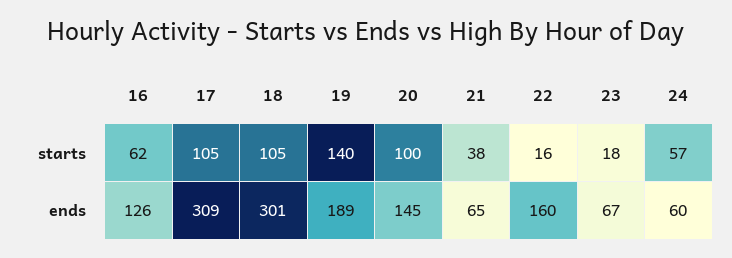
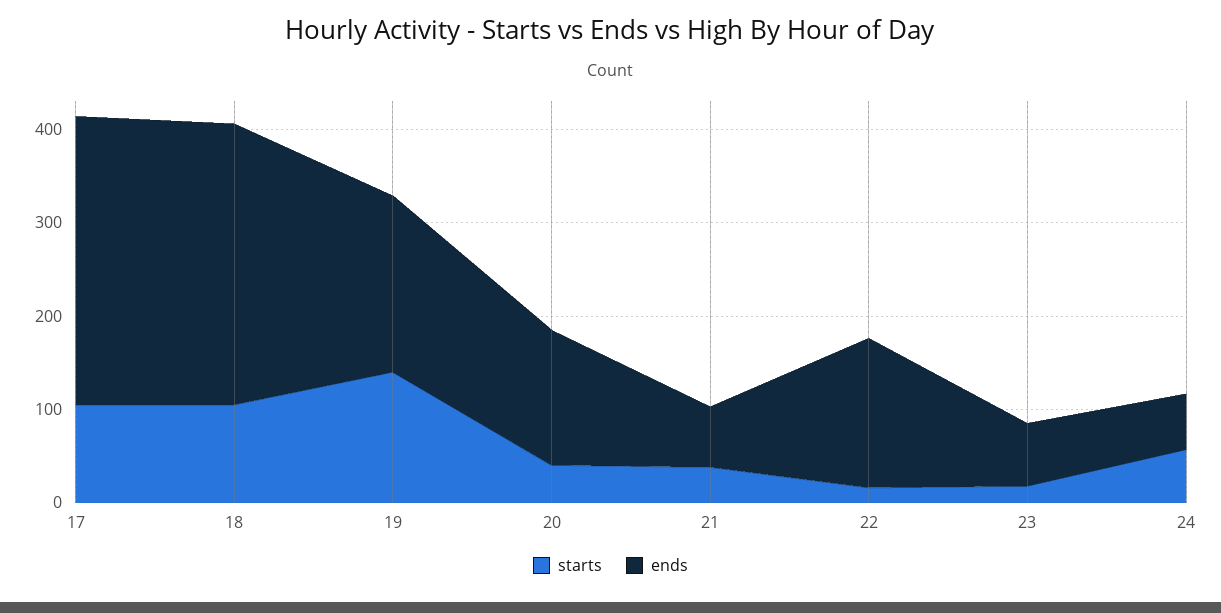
starts, 16: 62 -> none
starts, 20: 100 -> 40
ends, 16: 126 -> none

